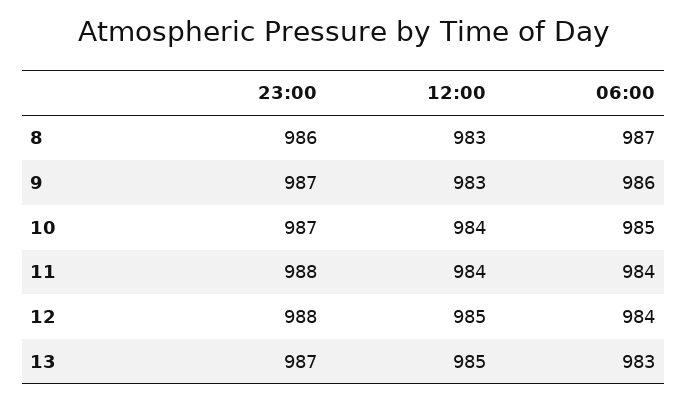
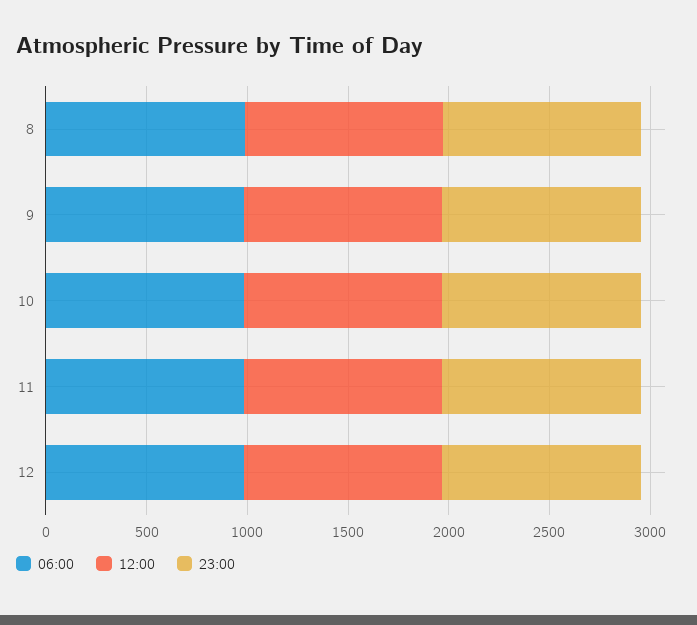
23:00, 13: 987 -> none
12:00, 13: 985 -> none
06:00, 13: 983 -> none

